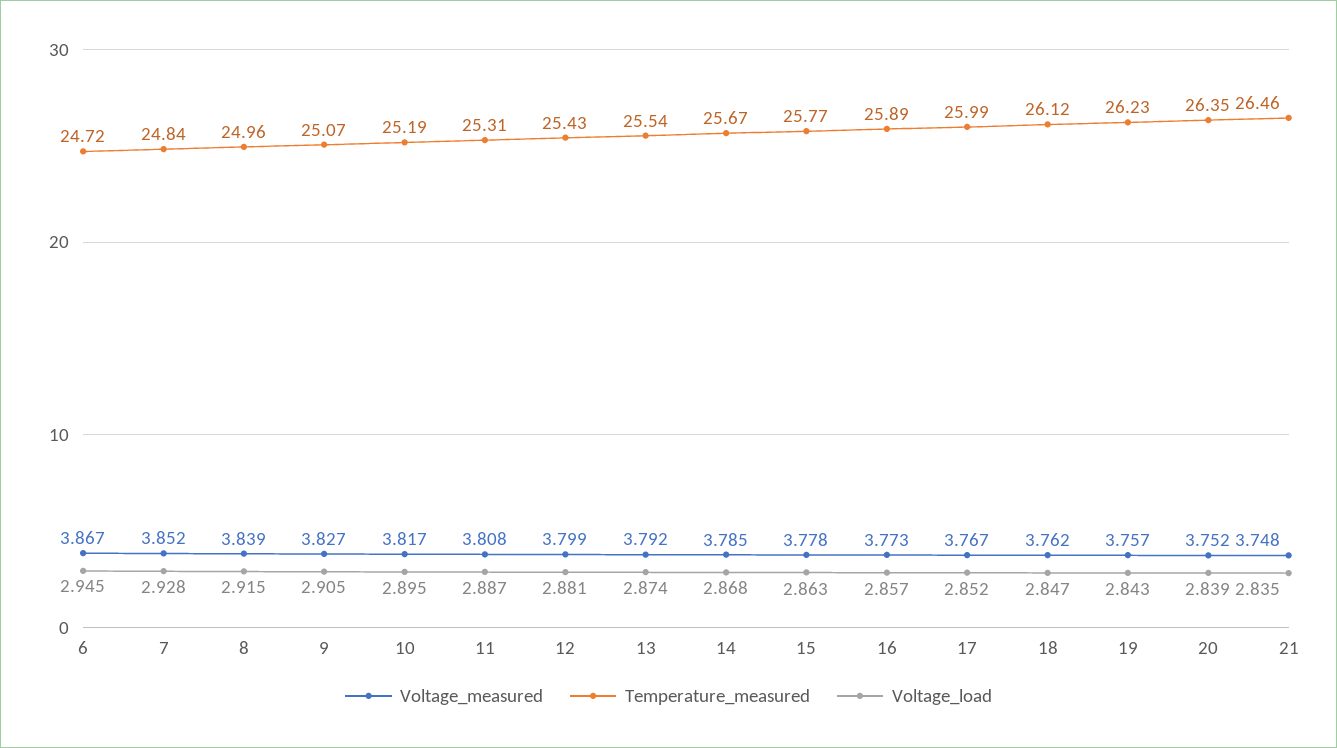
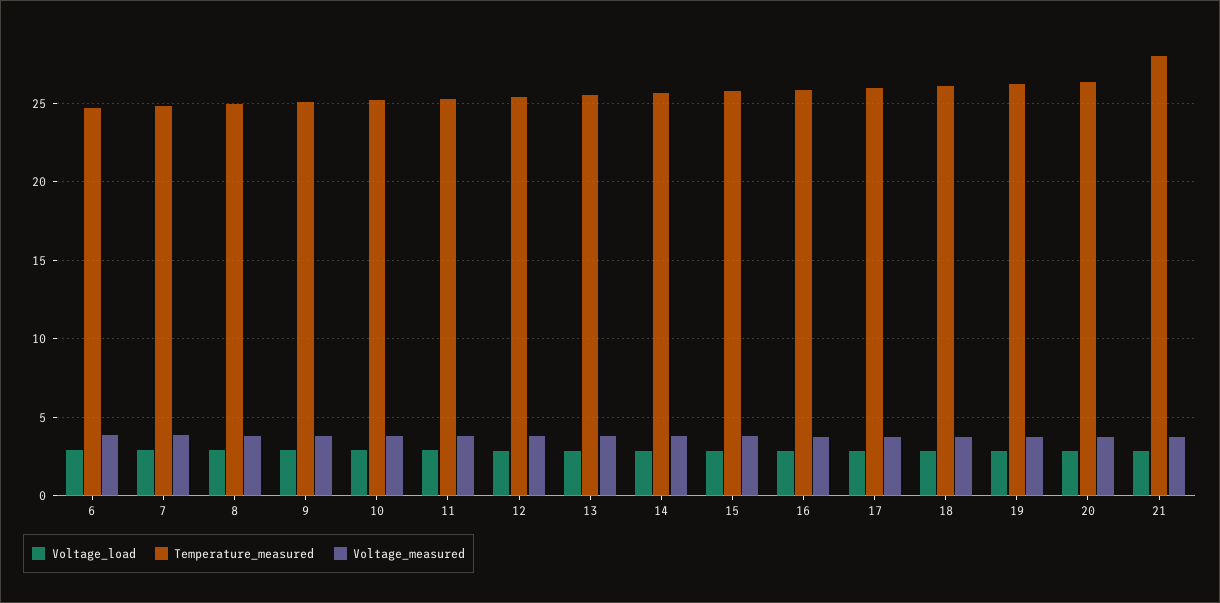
Temperature_measured, 21: 26.46 -> 28

